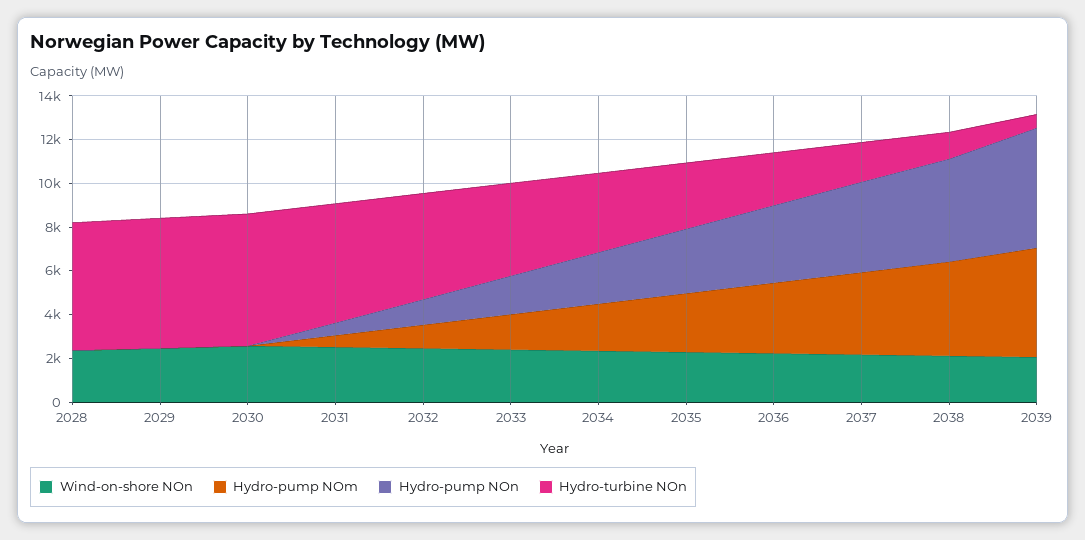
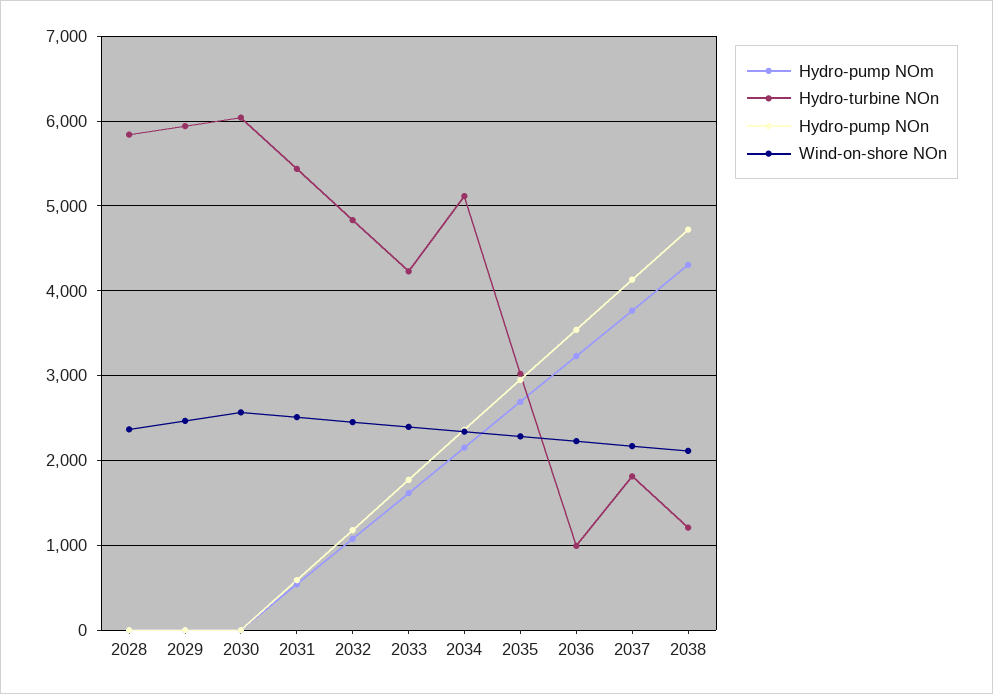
Hydro-turbine NOn, 2034: 3500 -> 5100
Hydro-turbine NOn, 2036: 2500 -> 1000
Wind-on-shore NOn, 2039: 2000 -> none
Hydro-pump NOm, 2039: 5000 -> none
Hydro-pump NOn, 2039: 5500 -> none
Hydro-turbine NOn, 2039: 500 -> none

